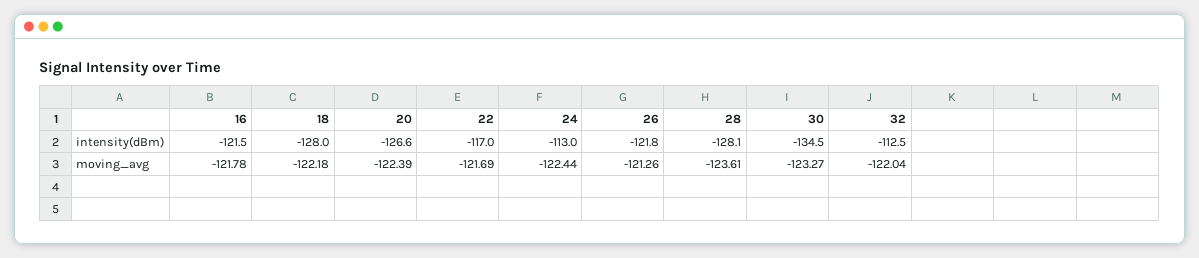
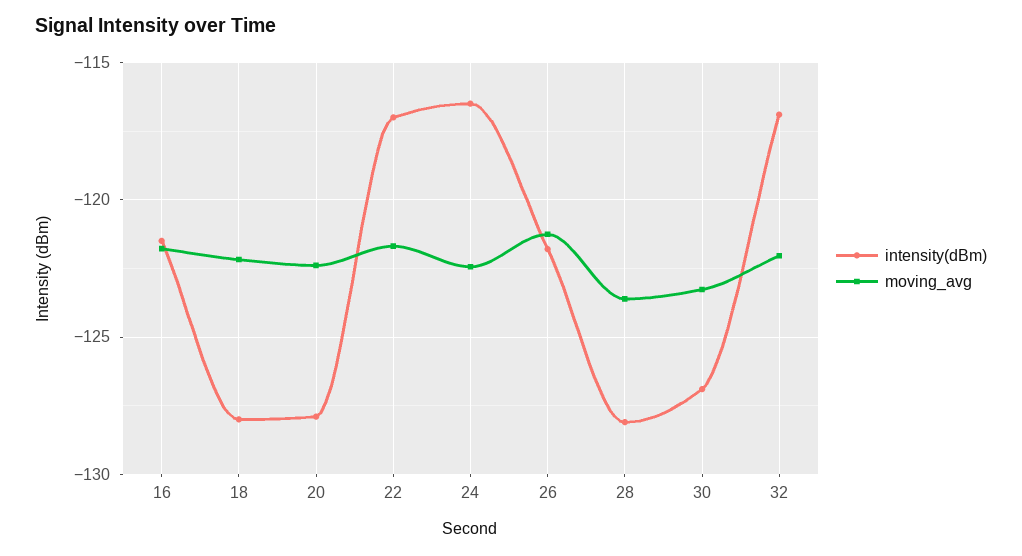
intensity(dBm), 20: -126.6 -> -128
intensity(dBm), 24: -113 -> -116.5
intensity(dBm), 30: -134.5 -> -127
intensity(dBm), 32: -112.5 -> -117

